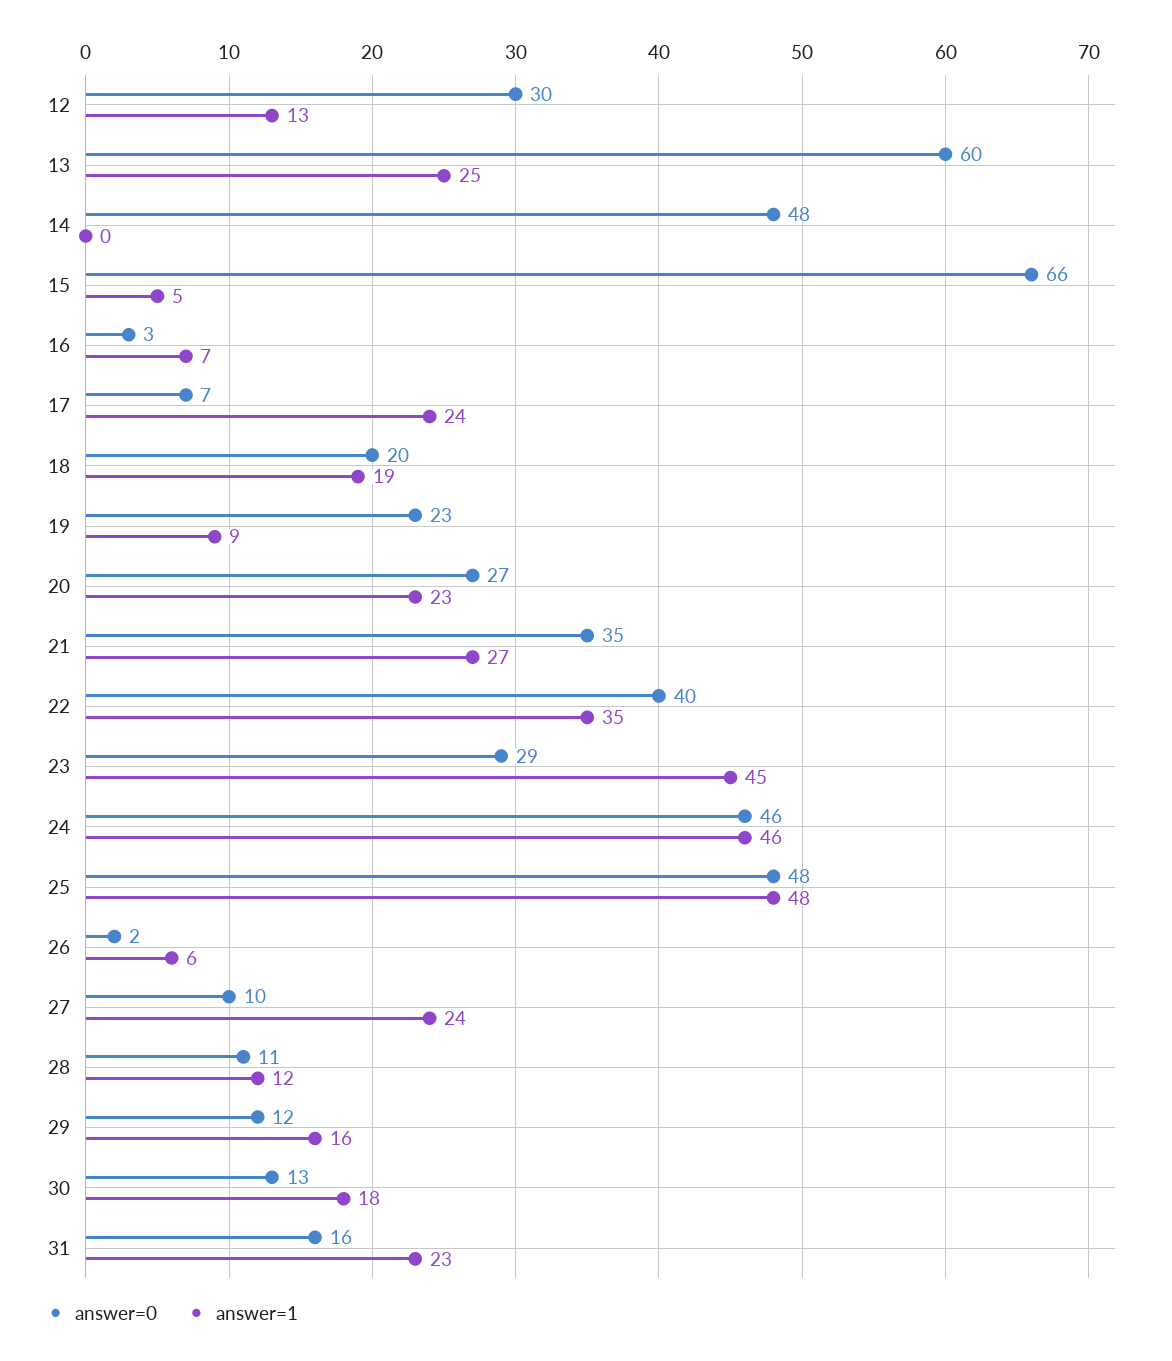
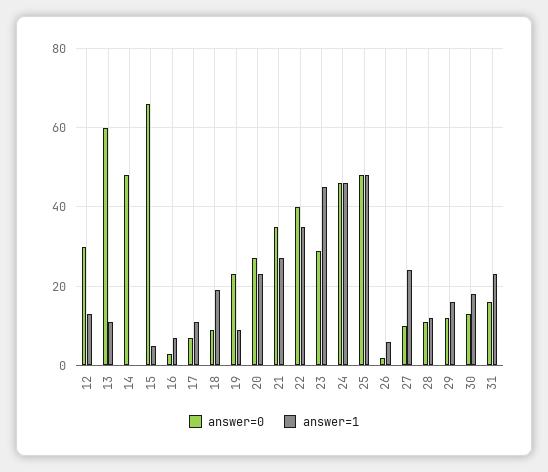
answer=1, 13: 25 -> 10
answer=1, 17: 24 -> 10
answer=0, 18: 20 -> 10

